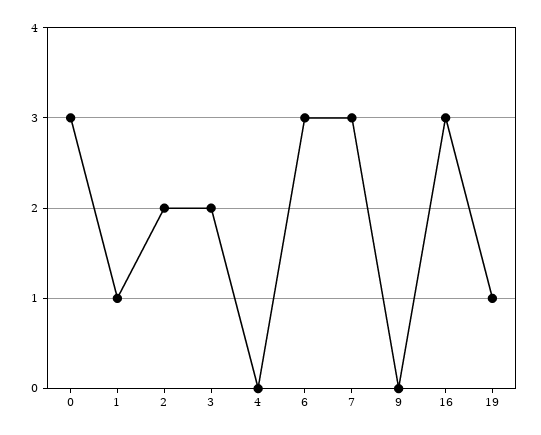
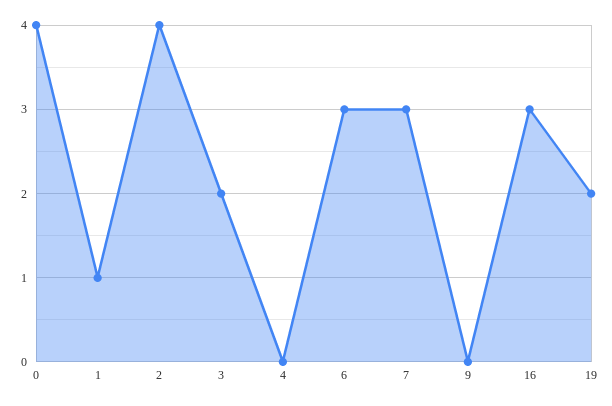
0: 3 -> 4
2: 2 -> 4
19: 1 -> 2

